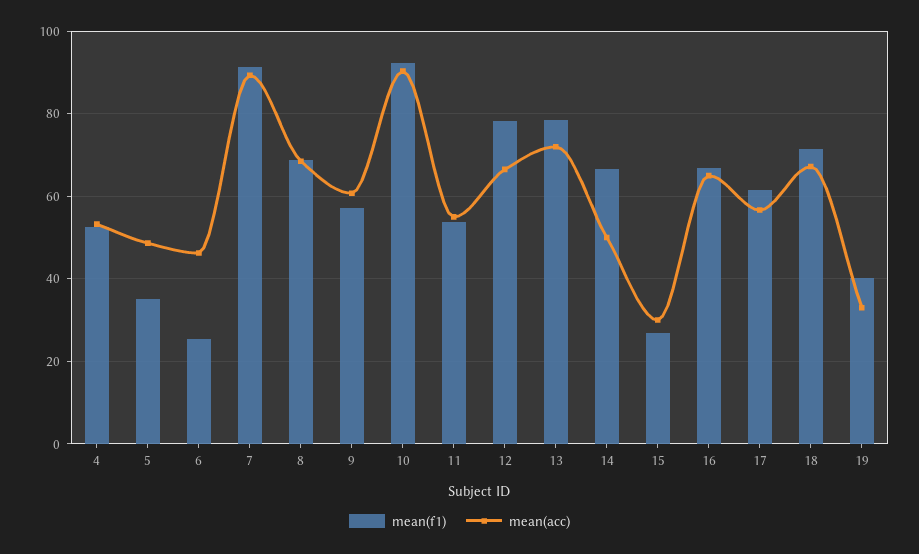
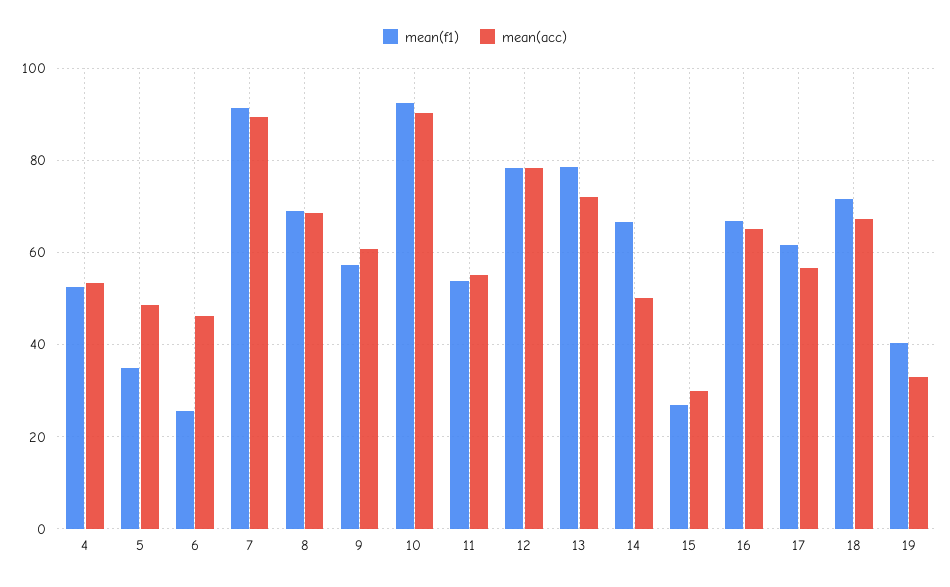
mean(acc), 12: 66 -> 78

